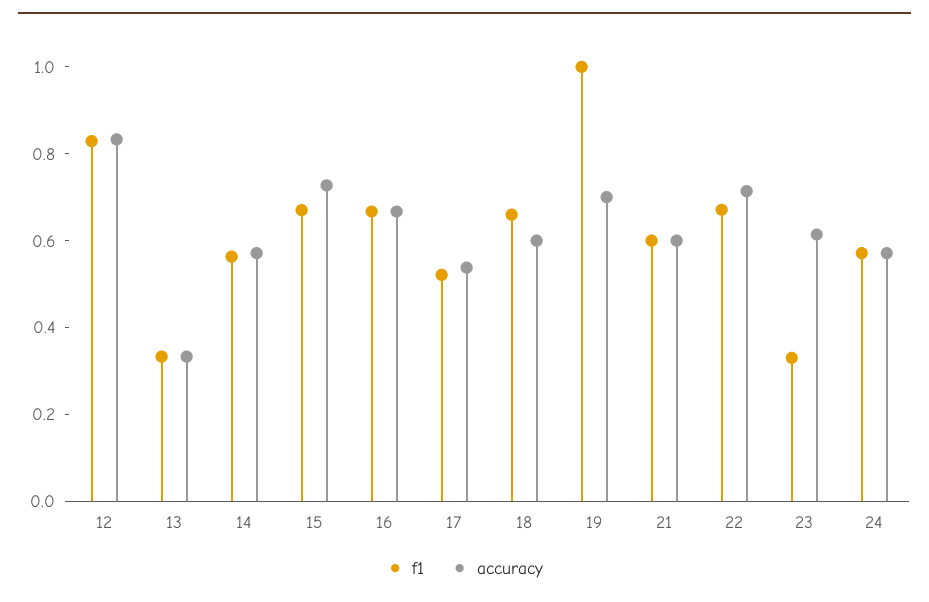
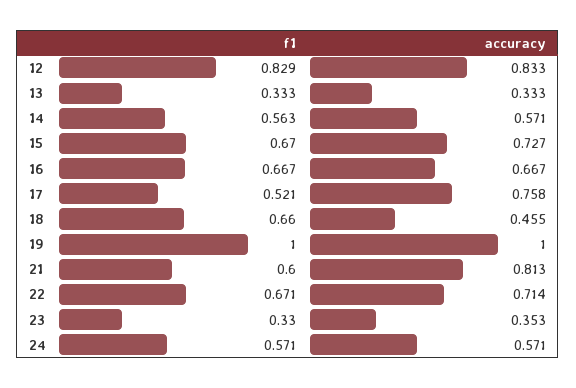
accuracy, 17: 0.55 -> 0.758
accuracy, 18: 0.6 -> 0.455
accuracy, 19: 0.7 -> 1
accuracy, 21: 0.6 -> 0.813
accuracy, 23: 0.6 -> 0.353

